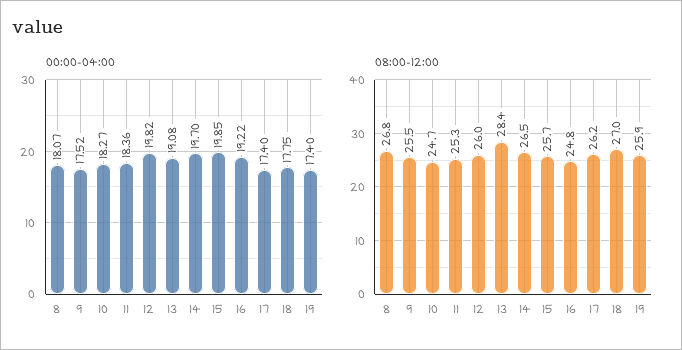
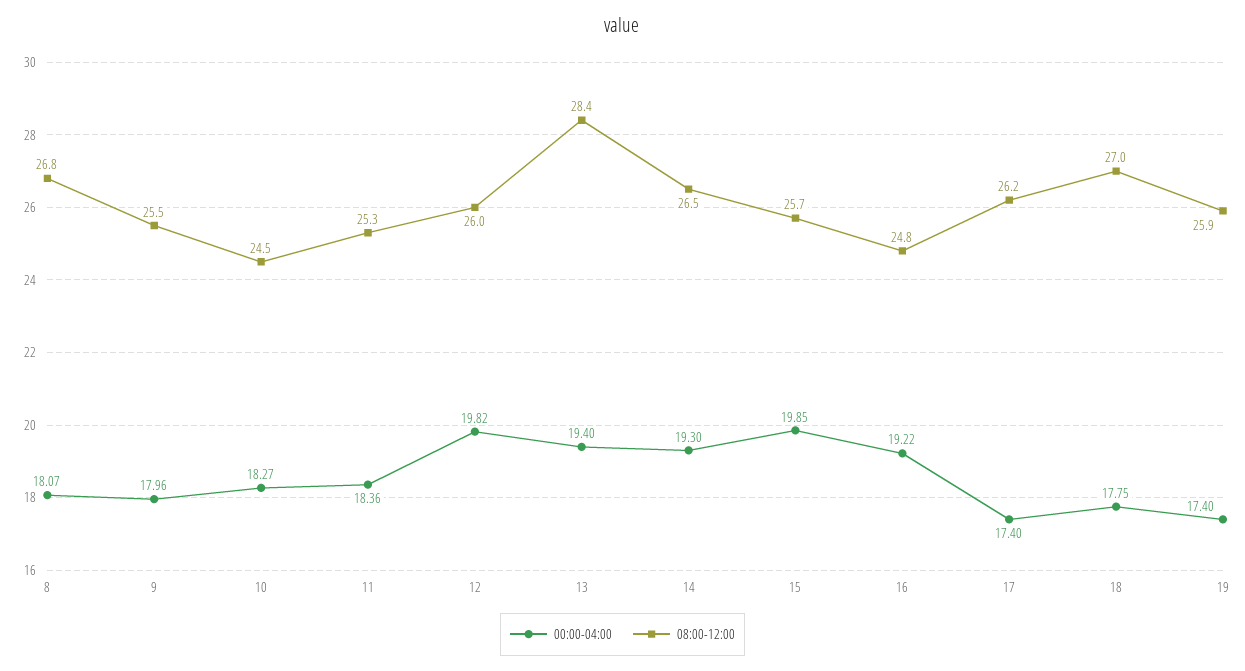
00:00-04:00, 9: 17.52 -> 17.96
00:00-04:00, 13: 19.08 -> 19.4
00:00-04:00, 14: 19.7 -> 19.3
08:00-12:00, 10: 24.7 -> 24.5

